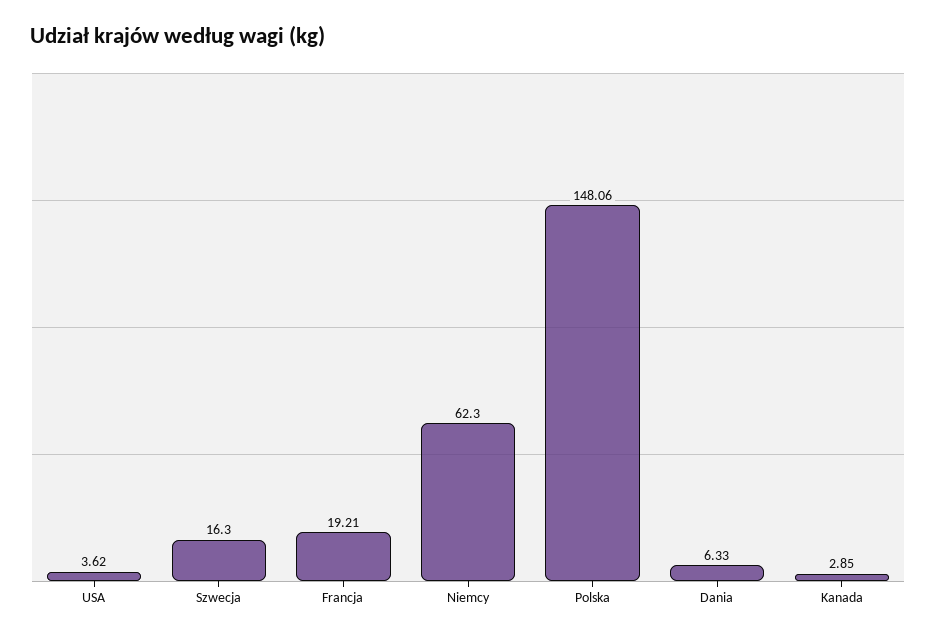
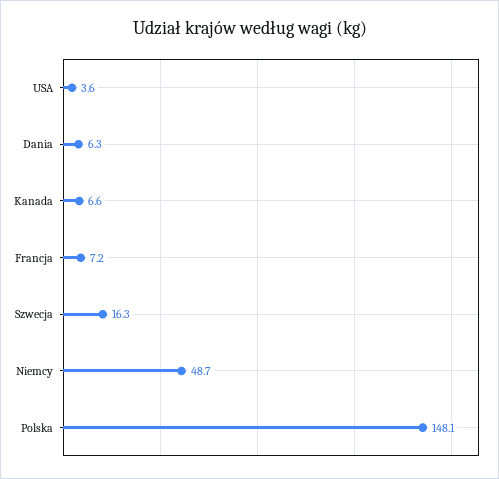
Francja: 19.21 -> 7.2
Niemcy: 62.3 -> 48.7
Kanada: 2.85 -> 6.6

